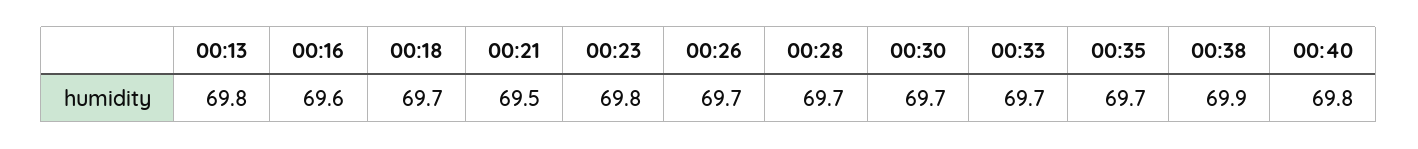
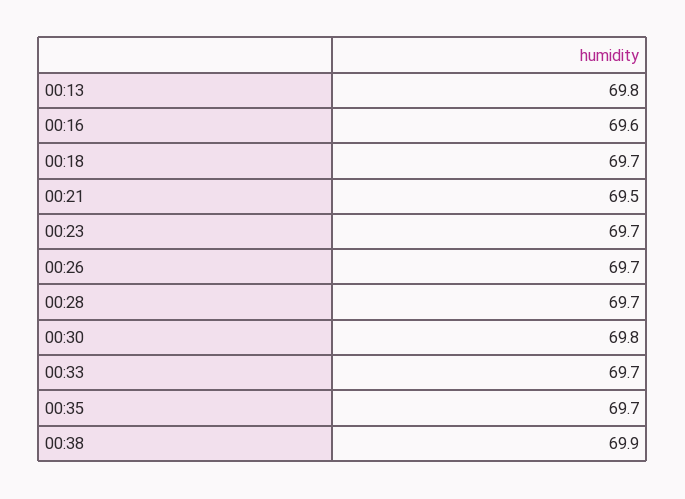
00:23: 69.8 -> 69.7
00:30: 69.7 -> 69.8
00:40: 69.8 -> none

